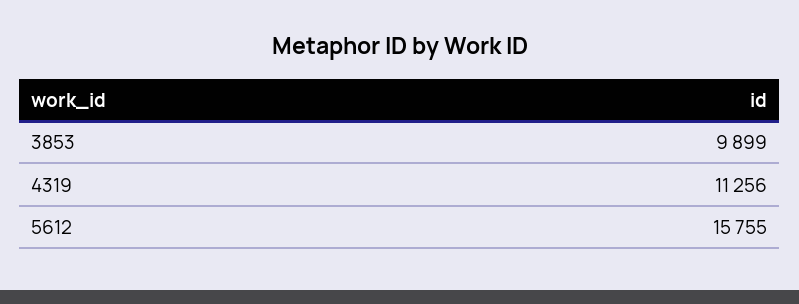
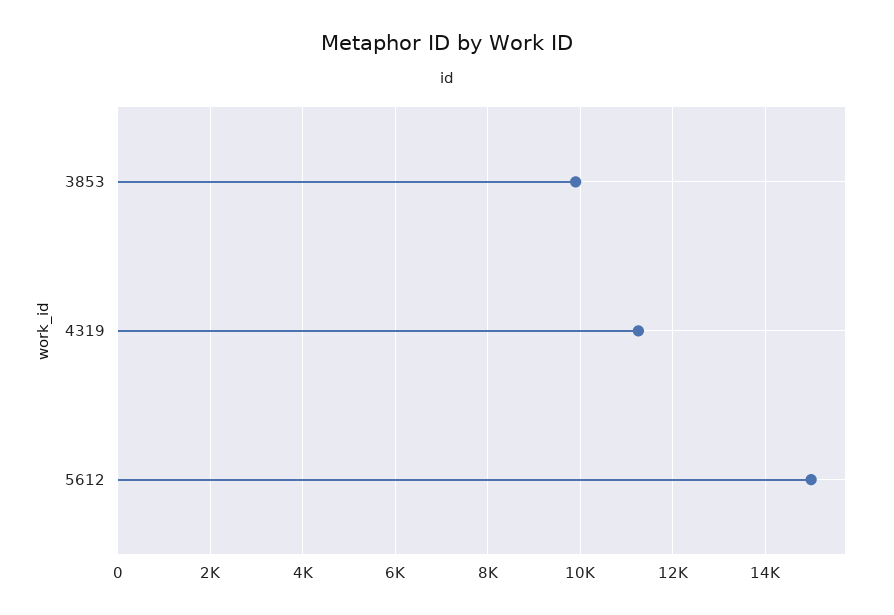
5612: 15755 -> 15000

